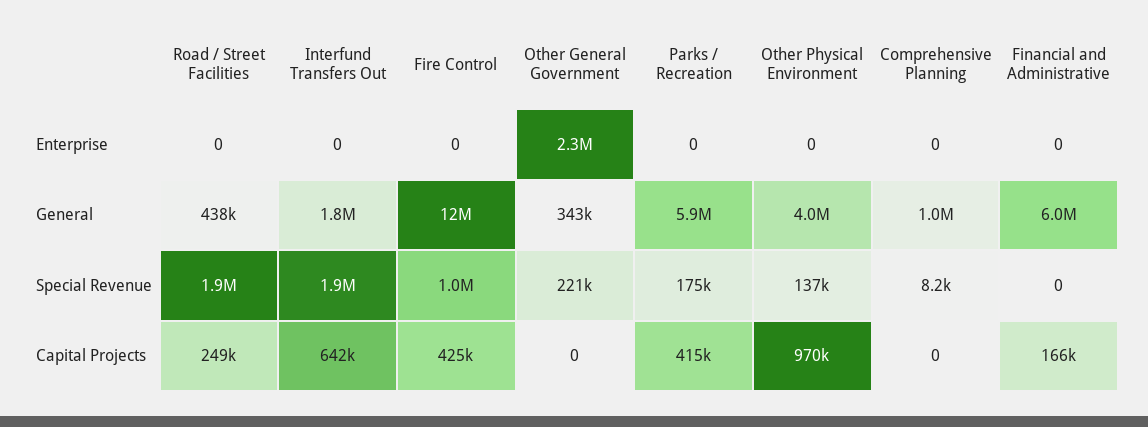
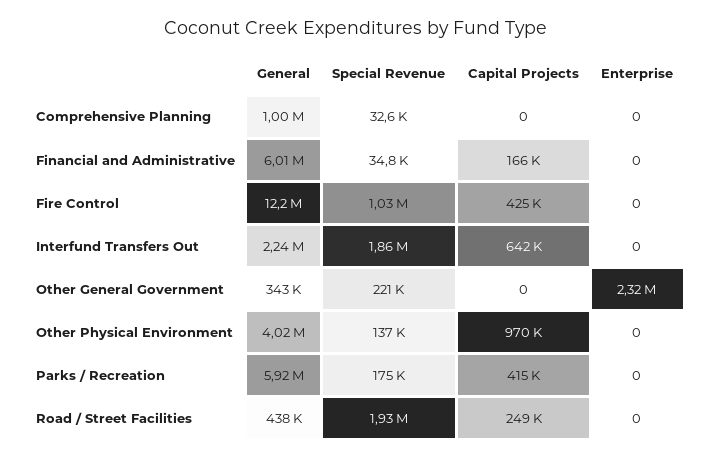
Interfund Transfers Out, General: 1800000 -> 2240000
Comprehensive Planning, Special Revenue: 8200 -> 32600
Financial and Administrative, Special Revenue: 0 -> 34800

